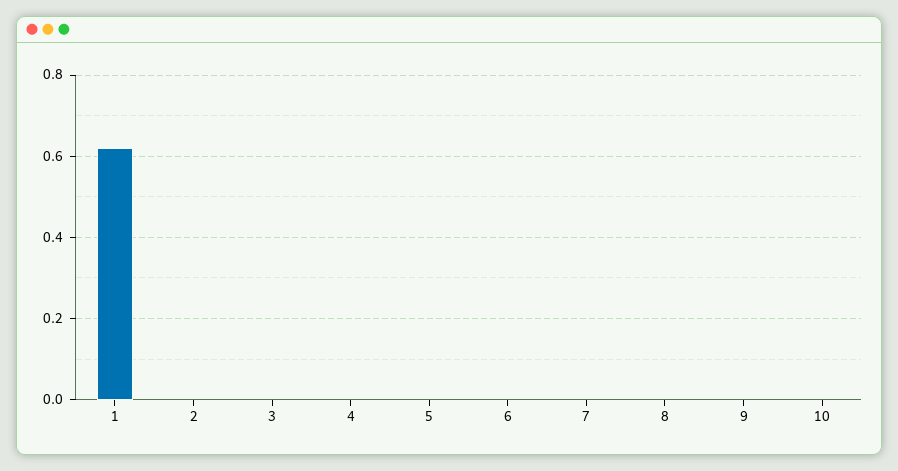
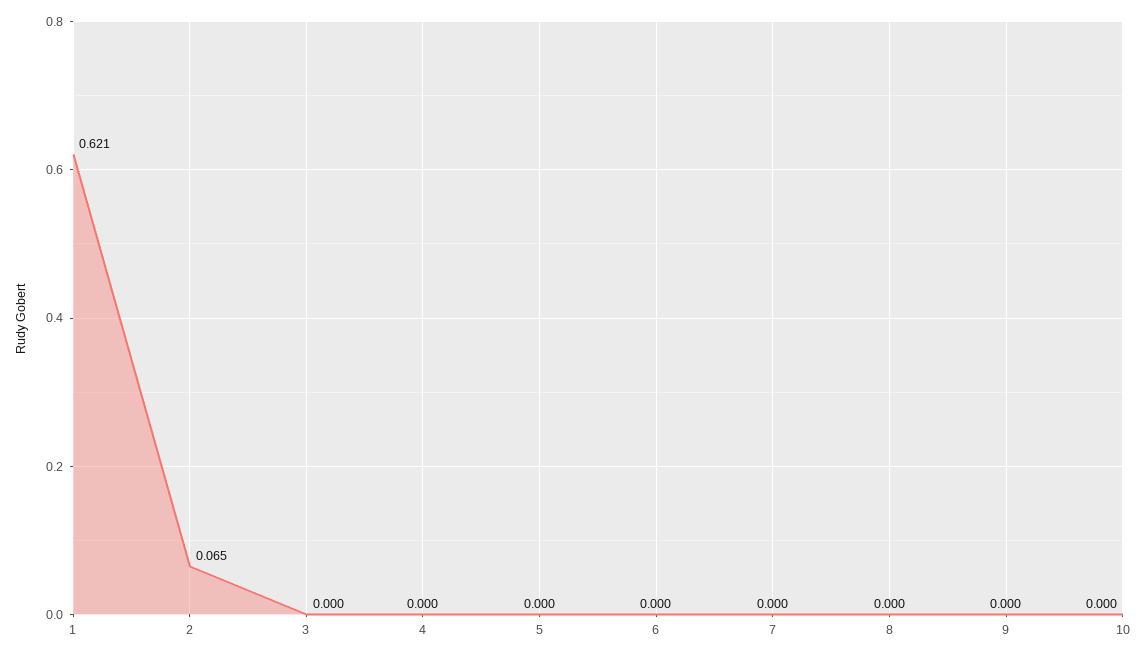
2: 0 -> 0.065

